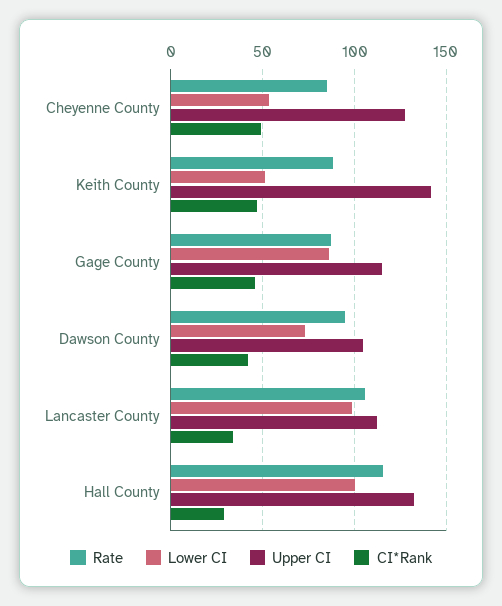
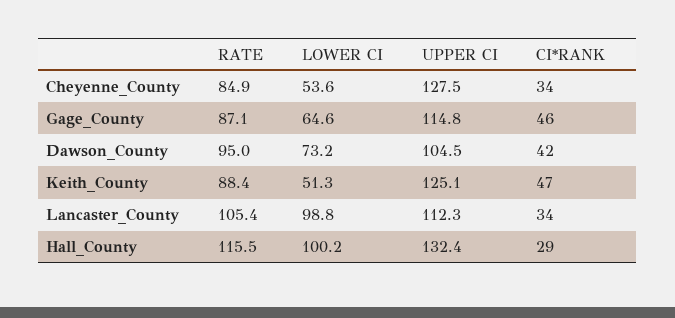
CI*Rank, Cheyenne County: 50 -> 34
Upper CI, Keith County: 140 -> 125.1
Lower CI, Gage County: 85 -> 64.6

